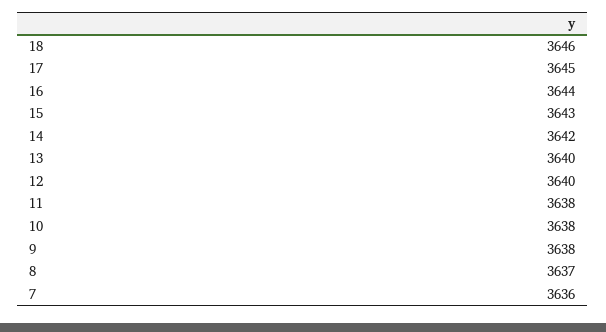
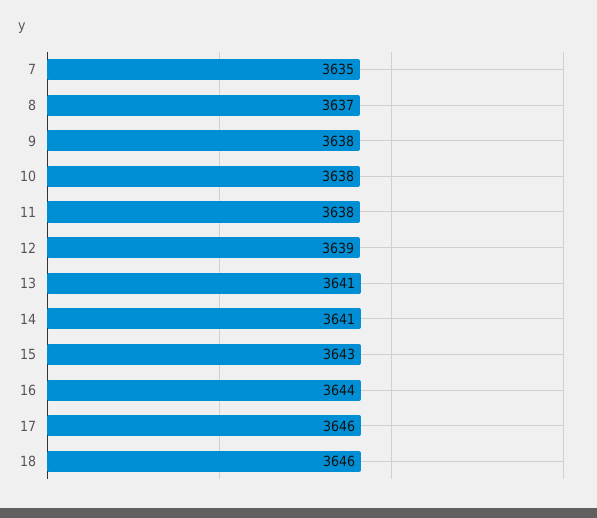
17: 3645 -> 3646
14: 3642 -> 3641
13: 3640 -> 3641
12: 3640 -> 3639
7: 3636 -> 3635

